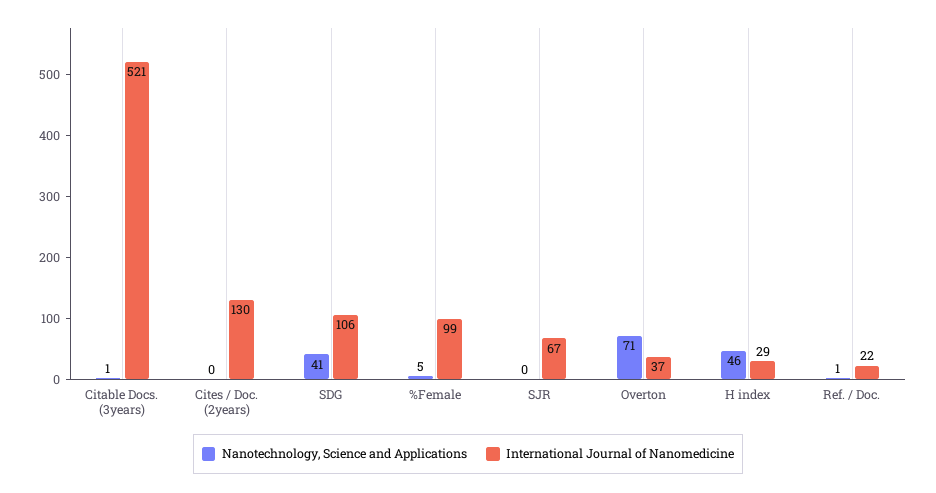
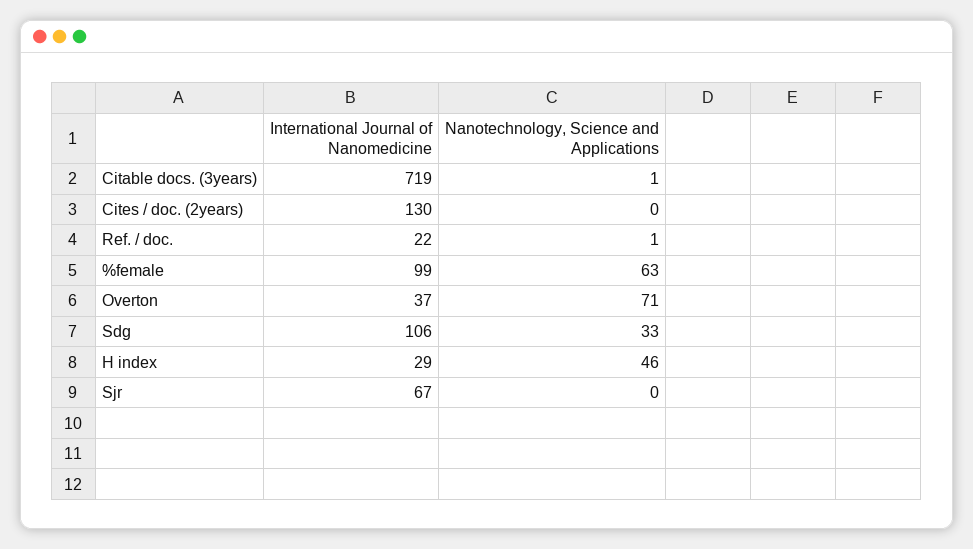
International Journal of Nanomedicine, Citable Docs. (3years): 521 -> 719
Nanotechnology, Science and Applications, SDG: 41 -> 33
Nanotechnology, Science and Applications, %Female: 5 -> 63

